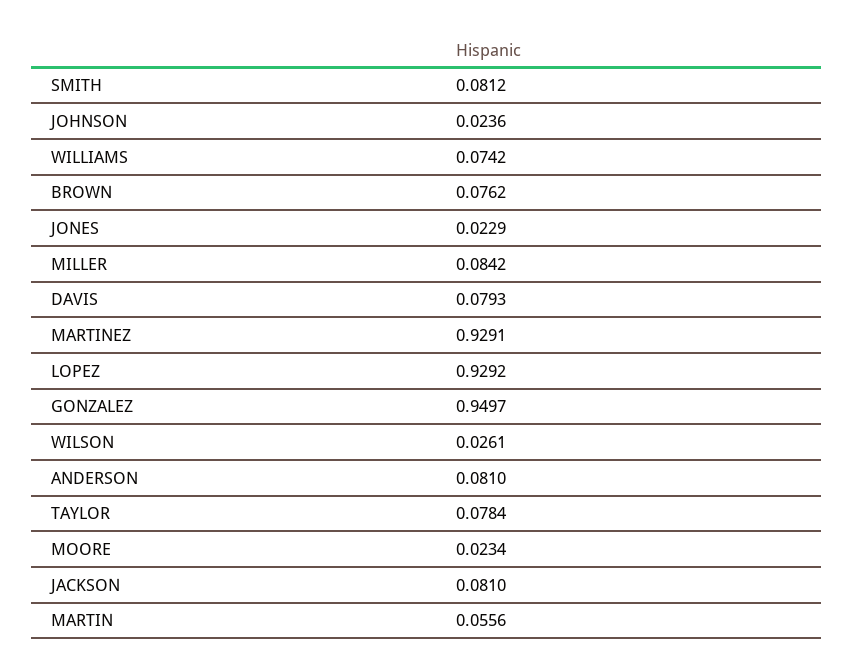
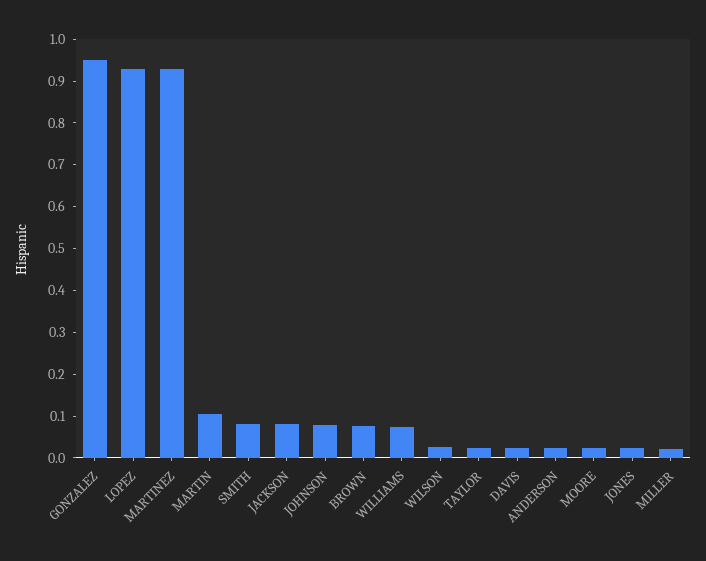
JOHNSON: 0.0236 -> 0.08
MILLER: 0.0842 -> 0.02
DAVIS: 0.0793 -> 0.02
ANDERSON: 0.081 -> 0.02
TAYLOR: 0.0784 -> 0.02
MARTIN: 0.0556 -> 0.1

